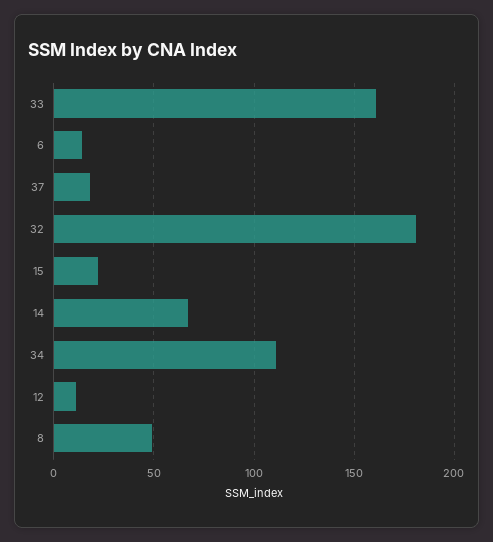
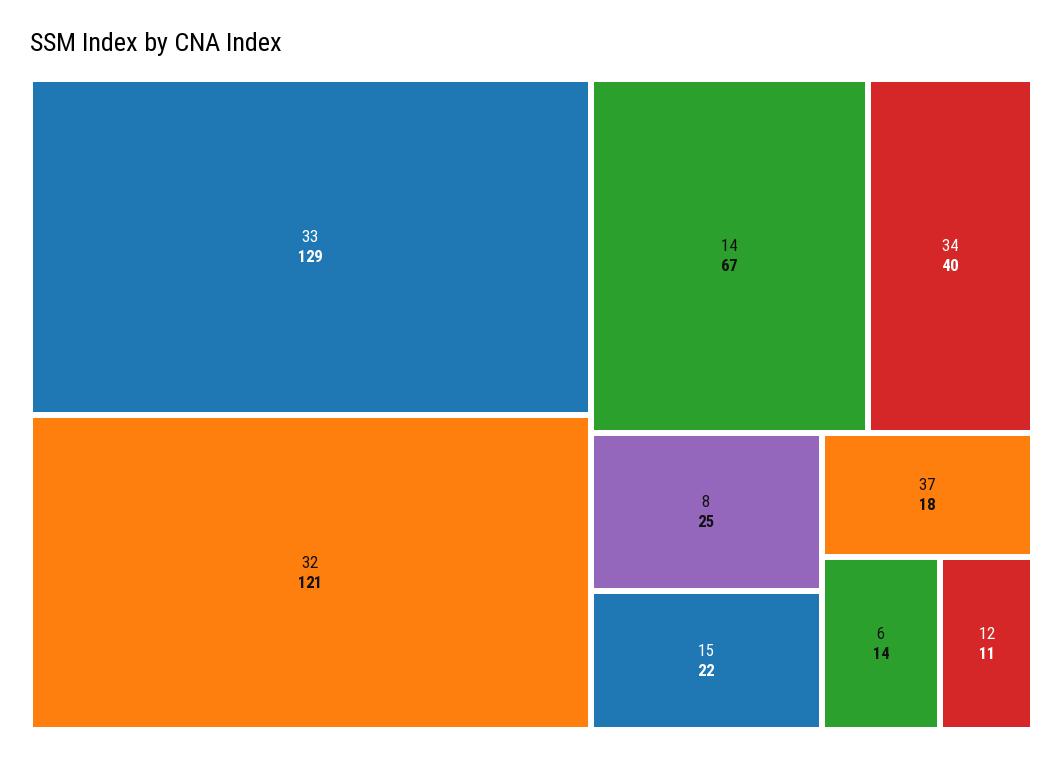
33: 160 -> 129
32: 180 -> 121
34: 110 -> 40
8: 50 -> 25

